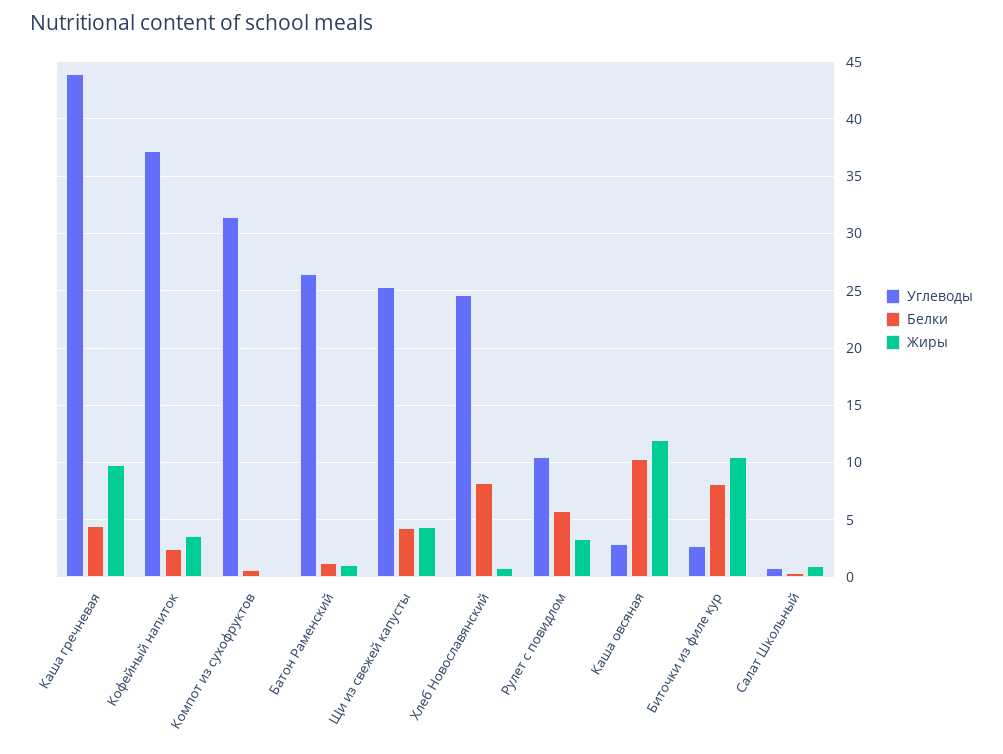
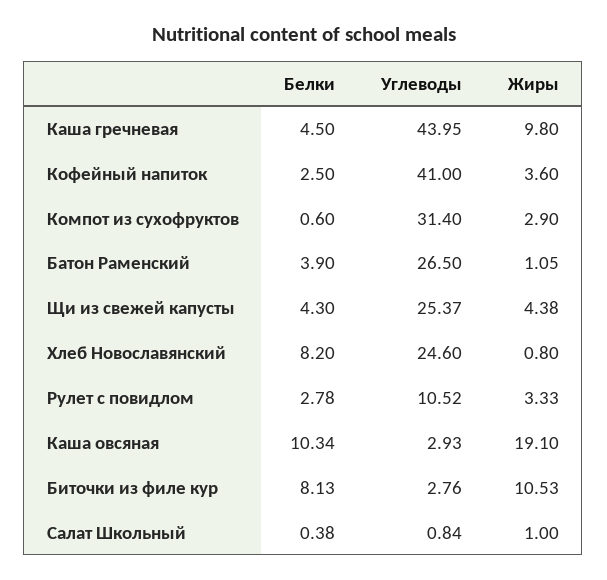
Углеводы, Кофейный напиток: 37 -> 41
Жиры, Компот из сухофруктов: 0 -> 2.9
Белки, Батон Раменский: 1 -> 3.9
Белки, Рулет с повидлом: 6 -> 2.78
Жиры, Каша овсяная: 12 -> 19.1

